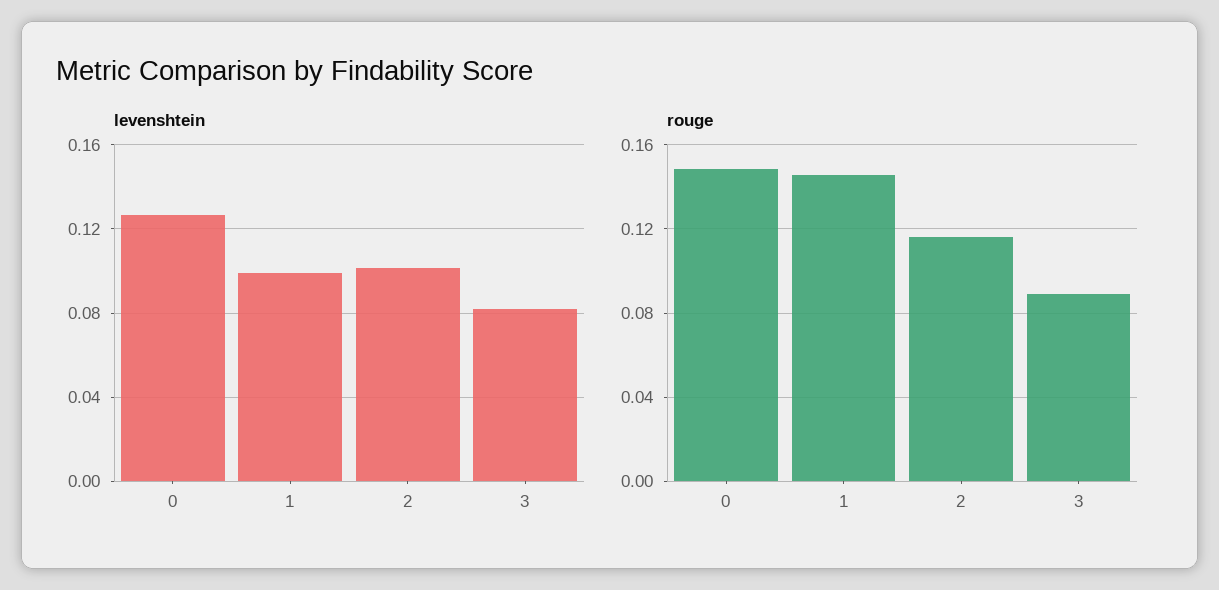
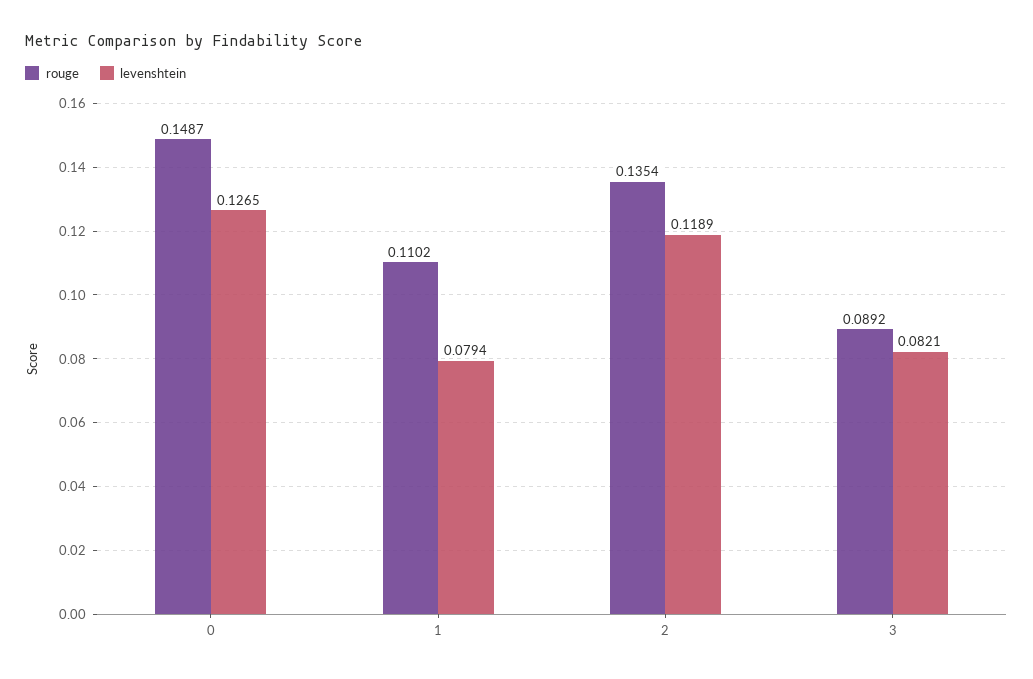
levenshtein, 1: 0.1 -> 0.0794
levenshtein, 2: 0.1 -> 0.1189
rouge, 1: 0.145 -> 0.1102
rouge, 2: 0.115 -> 0.1354

